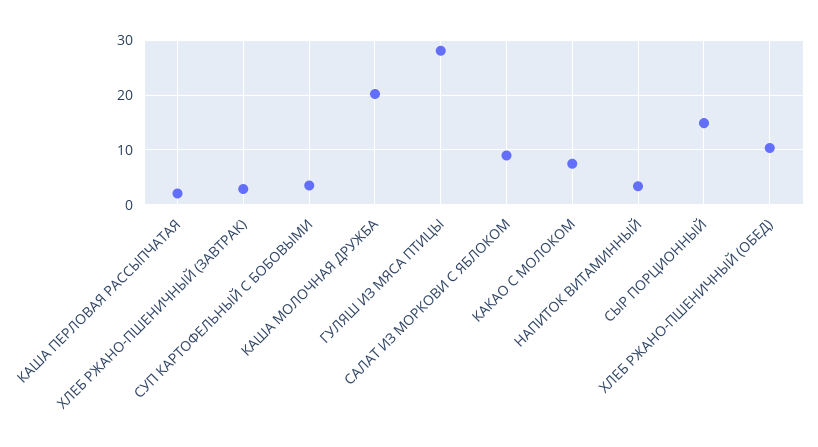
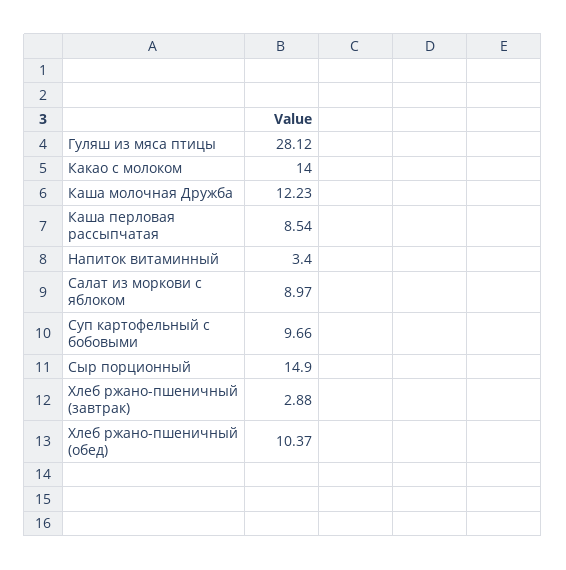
КАША ПЕРЛОВАЯ РАССЫПЧАТАЯ: 2 -> 8.54
СУП КАРТОФЕЛЬНЫЙ С БОБОВЫМИ: 4 -> 9.66
КАША МОЛОЧНАЯ ДРУЖБА: 20 -> 12.23
КАКАО С МОЛОКОМ: 8 -> 14

